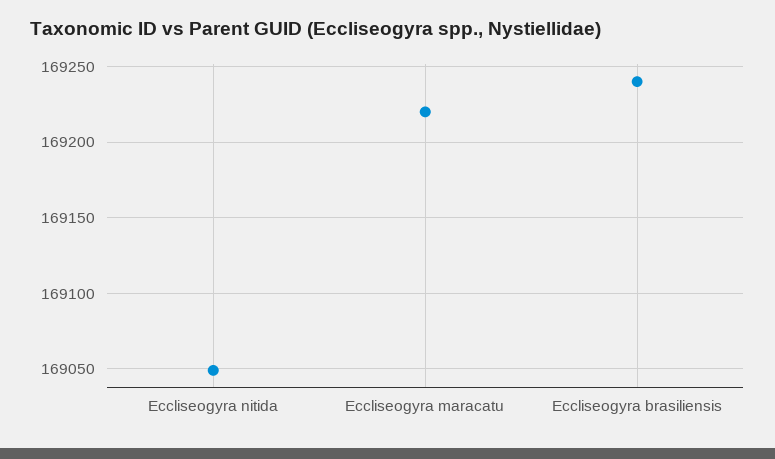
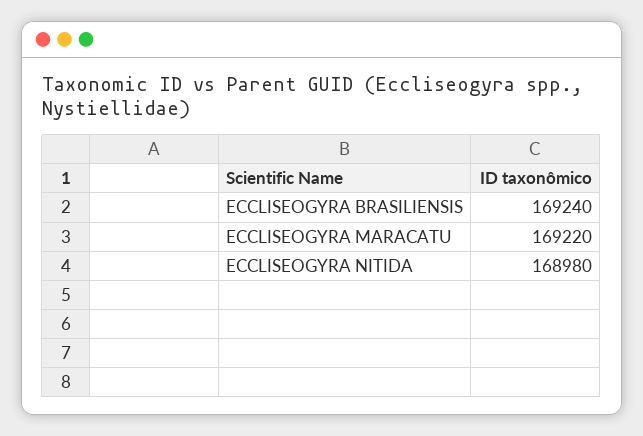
Eccliseogyra nitida: 169050 -> 168980

